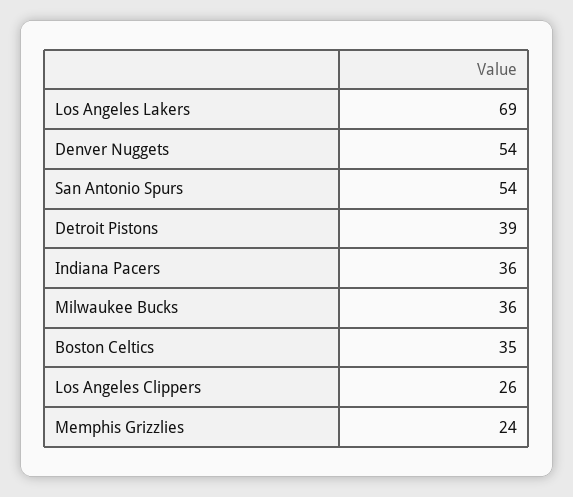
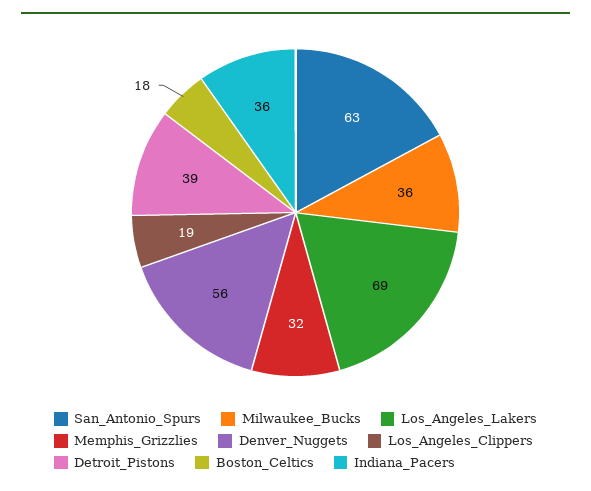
Denver Nuggets: 54 -> 56
San Antonio Spurs: 54 -> 63
Boston Celtics: 35 -> 18
Los Angeles Clippers: 26 -> 19
Memphis Grizzlies: 24 -> 32

